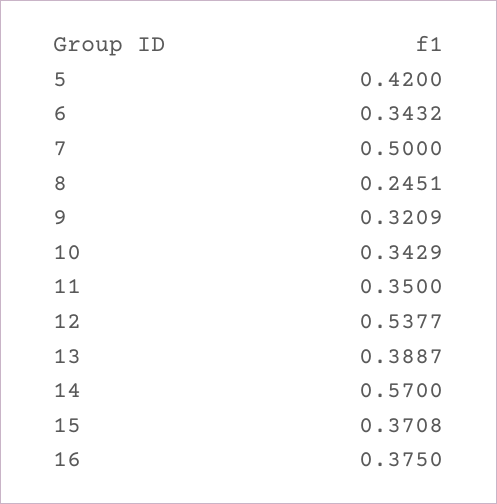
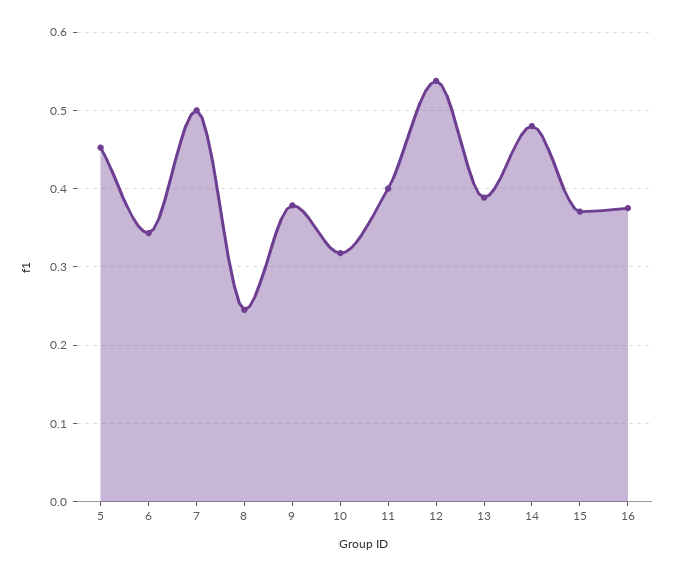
5: 0.42 -> 0.45
9: 0.3209 -> 0.38
10: 0.3429 -> 0.32
11: 0.35 -> 0.4
14: 0.57 -> 0.48

